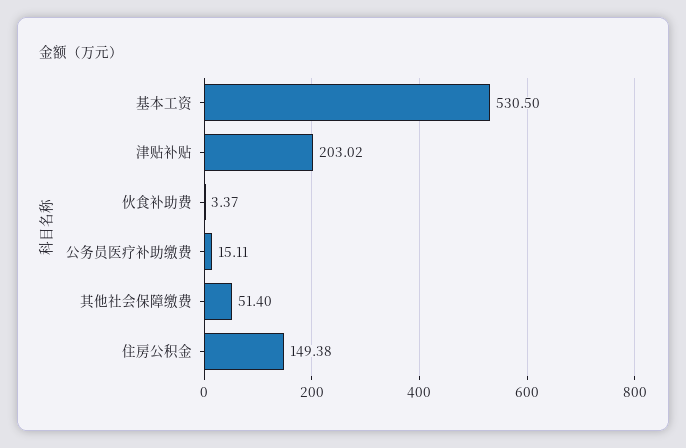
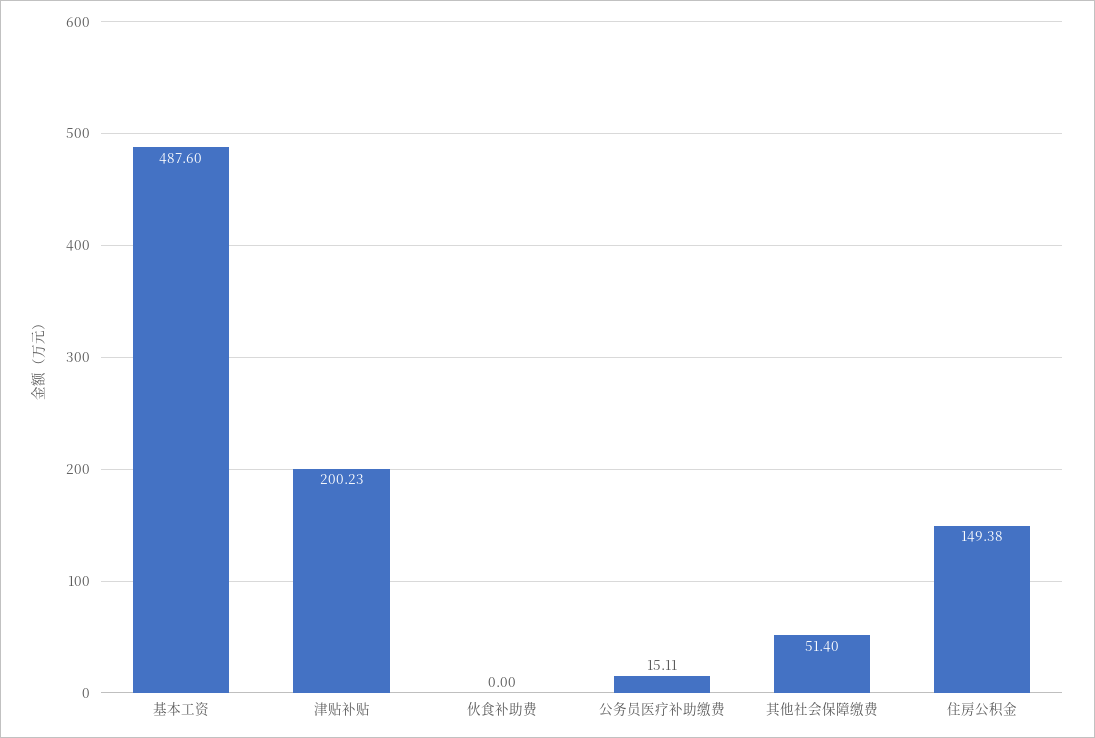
基本工资: 530.5 -> 487.6
津贴补贴: 203.02 -> 200.23
伙食补助费: 3.37 -> 0

